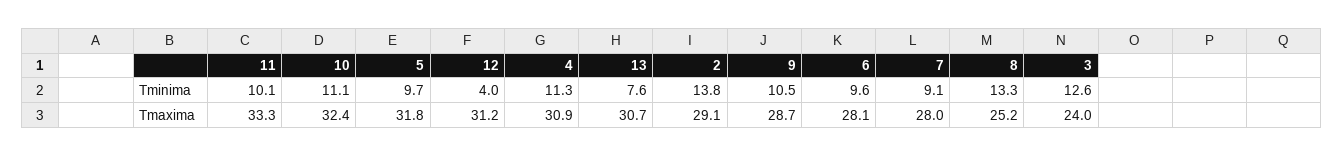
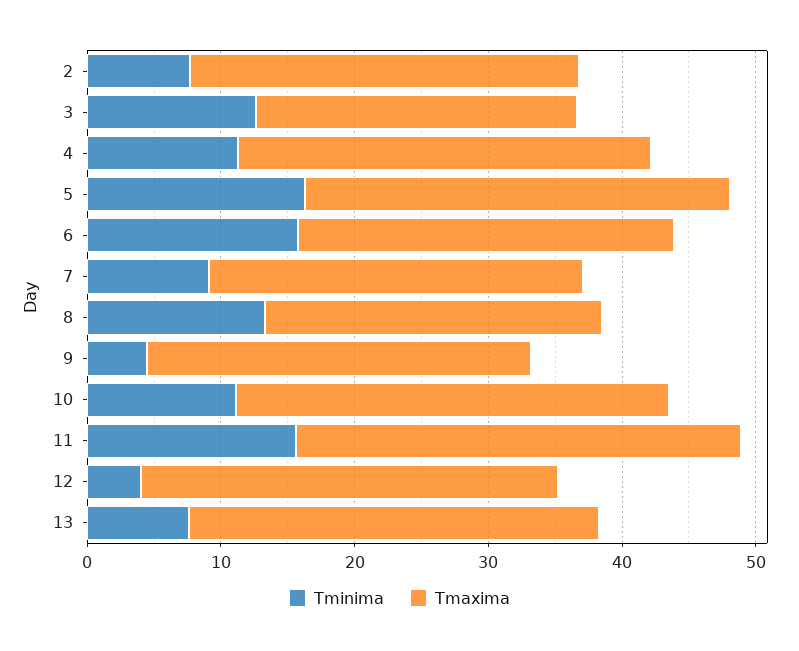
Tminima, 11: 10.1 -> 16
Tminima, 5: 9.7 -> 16
Tminima, 2: 13.8 -> 8
Tminima, 9: 10.5 -> 4
Tminima, 6: 9.6 -> 16

